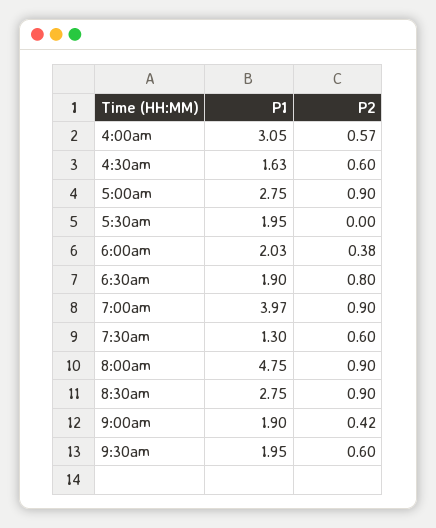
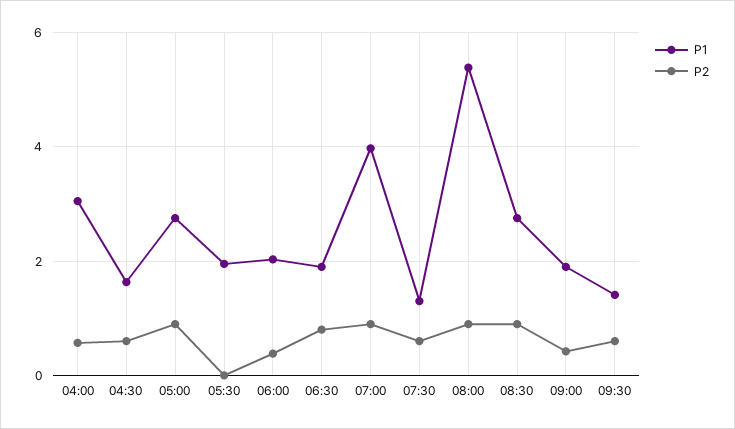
P1, 8:00am: 4.75 -> 5.4
P1, 9:30am: 1.95 -> 1.4

